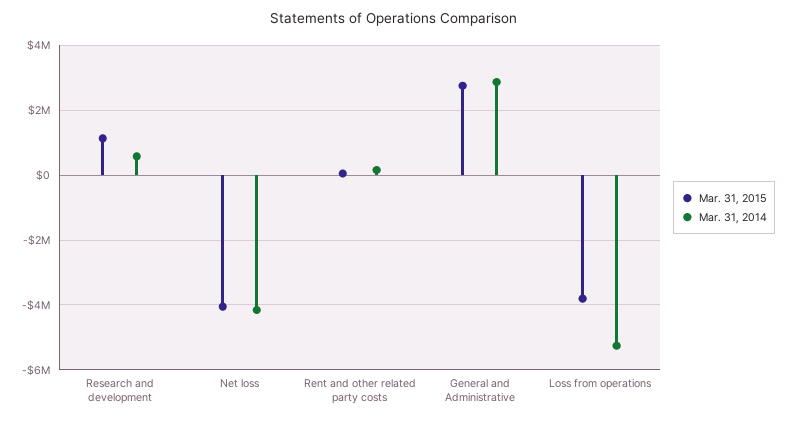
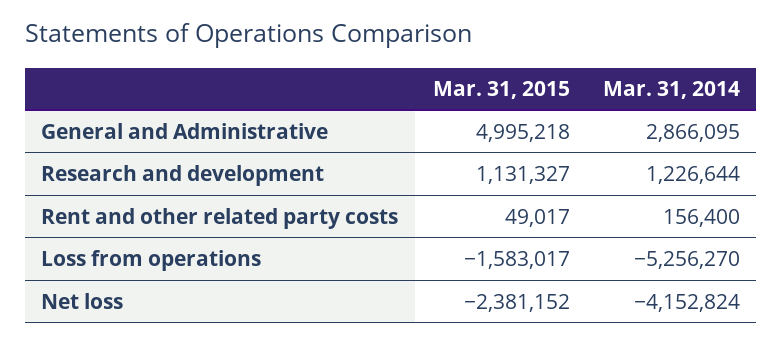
Mar. 31, 2014, Research and development: 600000 -> 1226644
Mar. 31, 2015, Net loss: -4000000 -> -2381152
Mar. 31, 2015, General and Administrative: 2800000 -> 4995218
Mar. 31, 2015, Loss from operations: -3800000 -> -1583017

